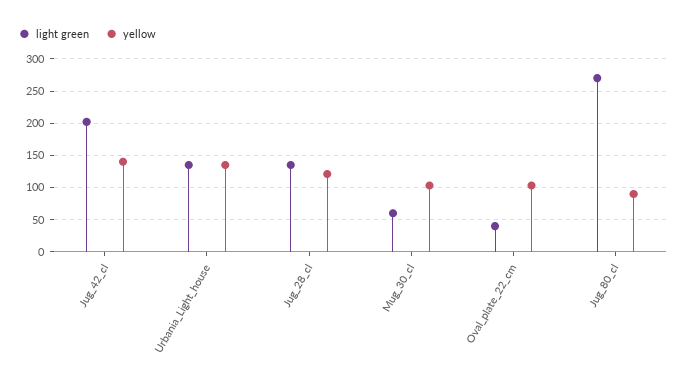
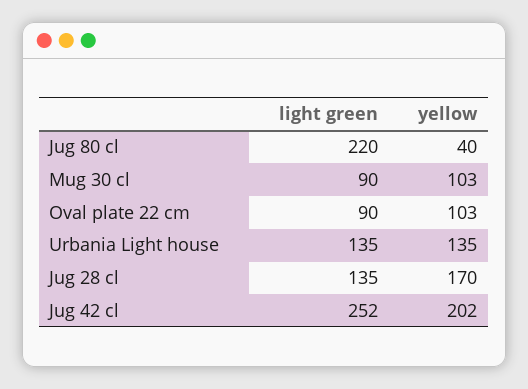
light green, Jug_42_cl: 200 -> 252
yellow, Jug_42_cl: 140 -> 202
yellow, Jug_28_cl: 120 -> 170
light green, Mug_30_cl: 60 -> 90
light green, Oval_plate_22_cm: 40 -> 90
light green, Jug_80_cl: 270 -> 220
yellow, Jug_80_cl: 90 -> 40

